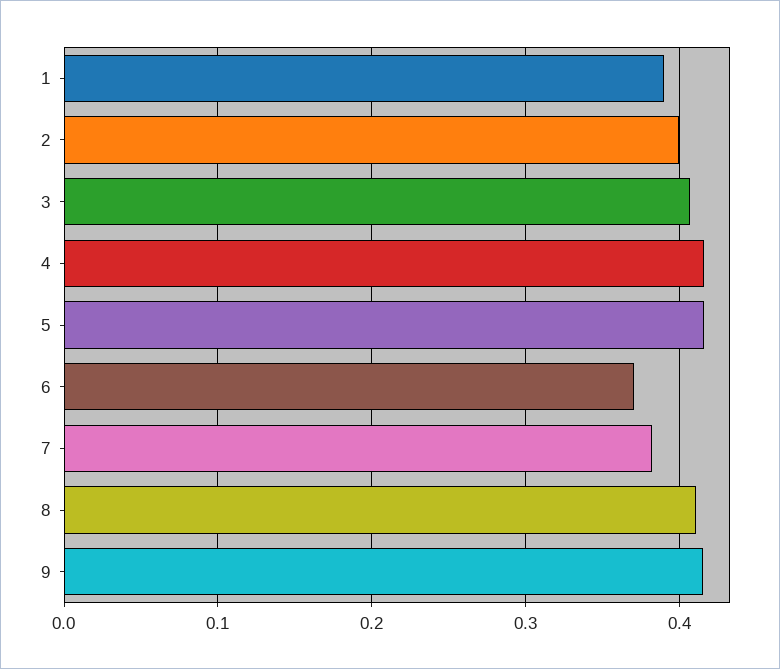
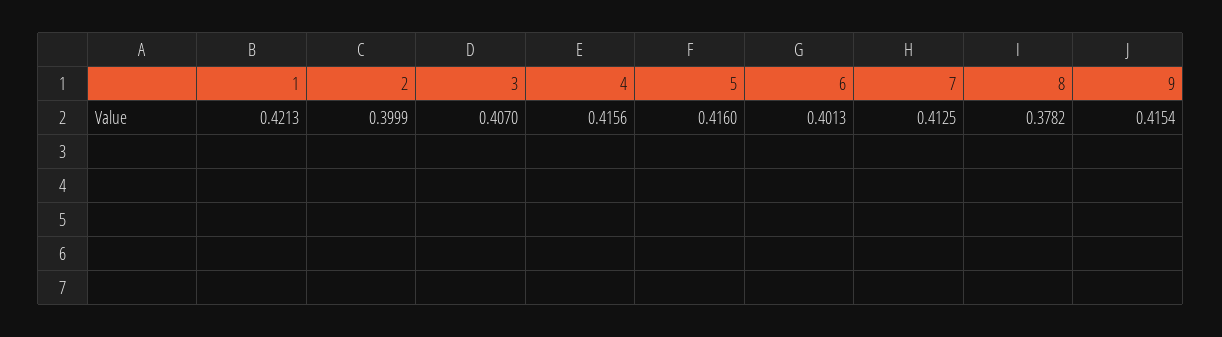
1: 0.39 -> 0.4213
6: 0.37 -> 0.4013
7: 0.38 -> 0.4125
8: 0.41 -> 0.3782

